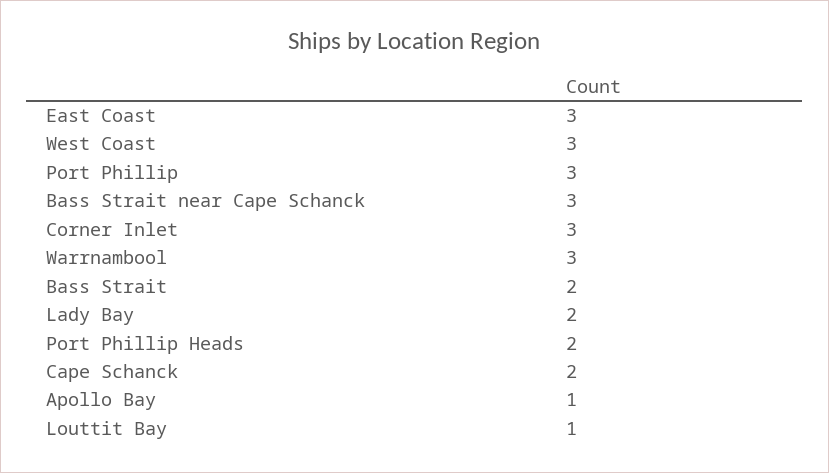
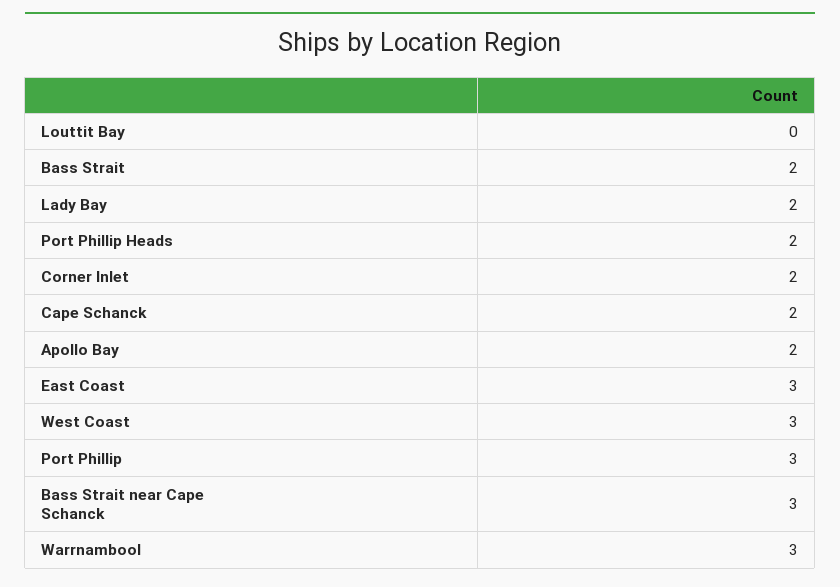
Corner Inlet: 3 -> 2
Apollo Bay: 1 -> 2
Louttit Bay: 1 -> 0

